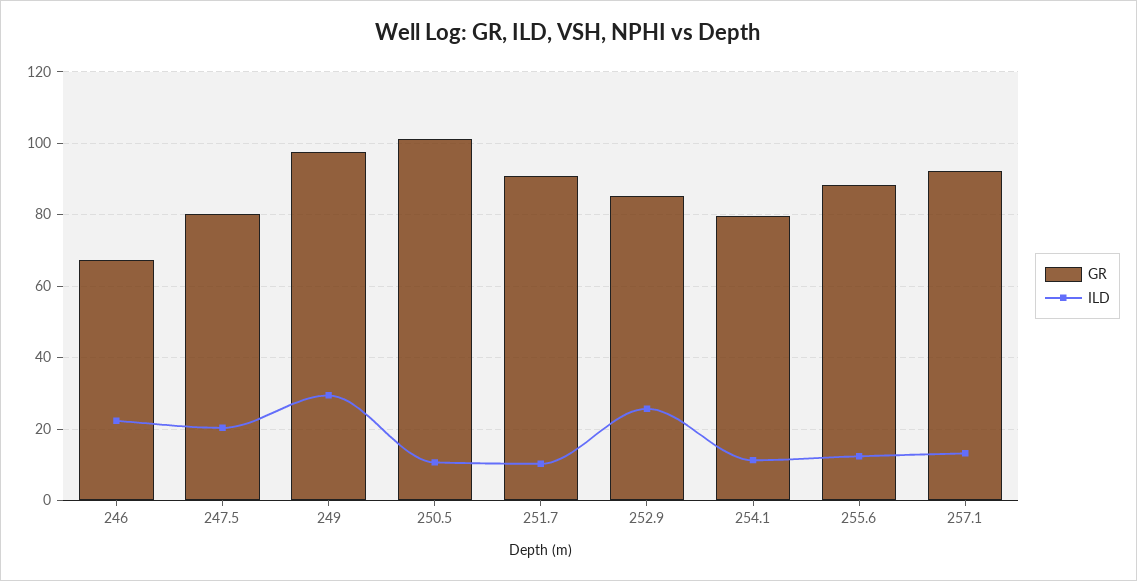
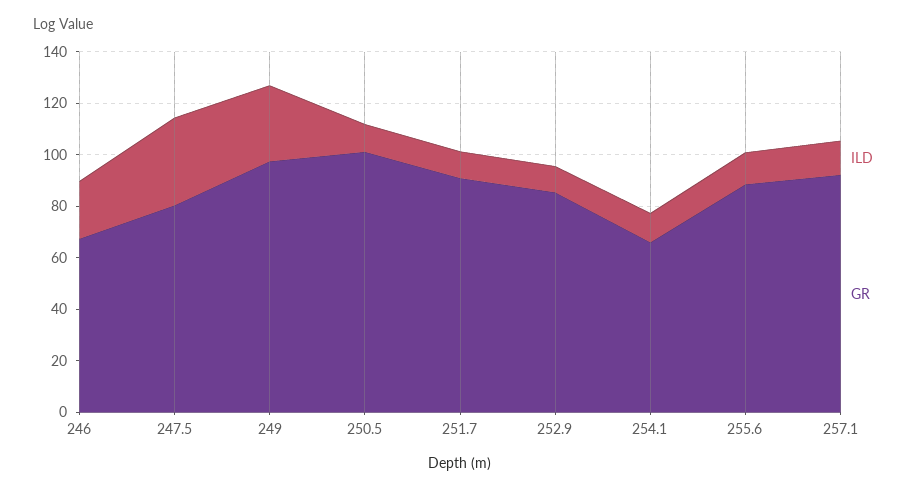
ILD, 247.5: 20 -> 35
ILD, 252.9: 26 -> 10
GR, 254.1: 80 -> 65

